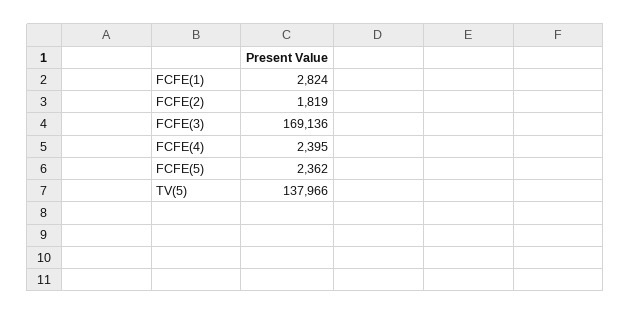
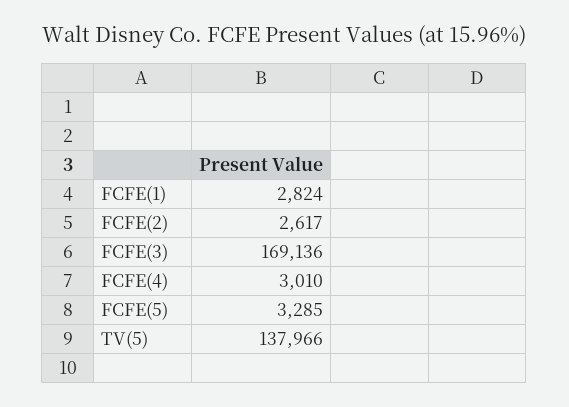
FCFE(2): 1819 -> 2617
FCFE(4): 2395 -> 3010
FCFE(5): 2362 -> 3285

